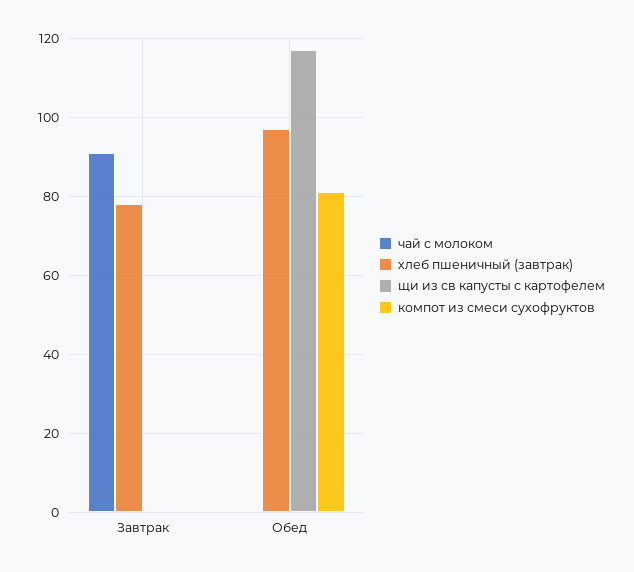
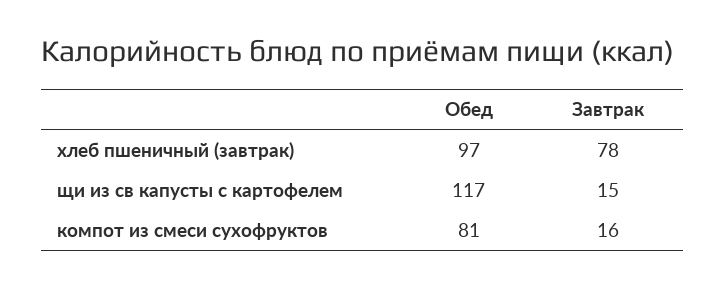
чай с молоком, Завтрак: 90 -> none
щи из св капусты с картофелем, Завтрак: 0 -> 15
компот из смеси сухофруктов, Завтрак: 0 -> 16
чай с молоком, Обед: 0 -> none

